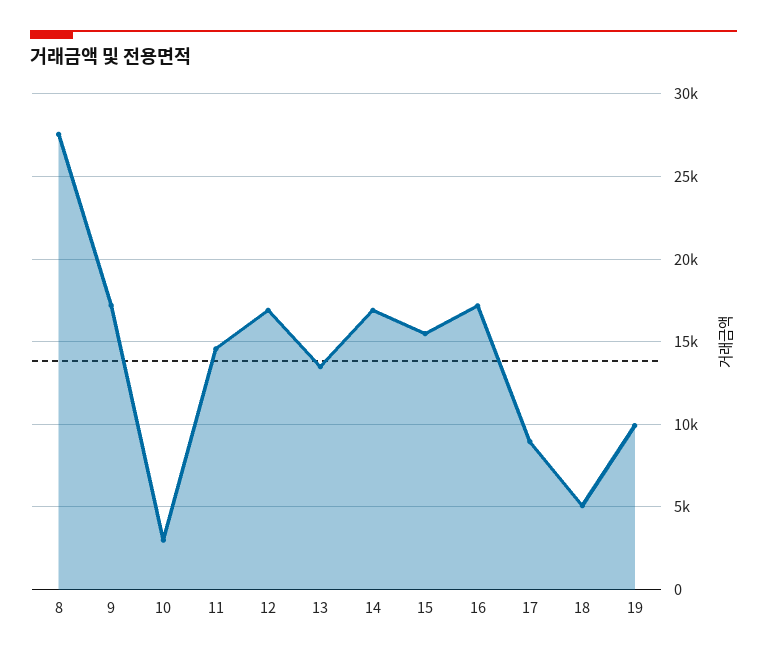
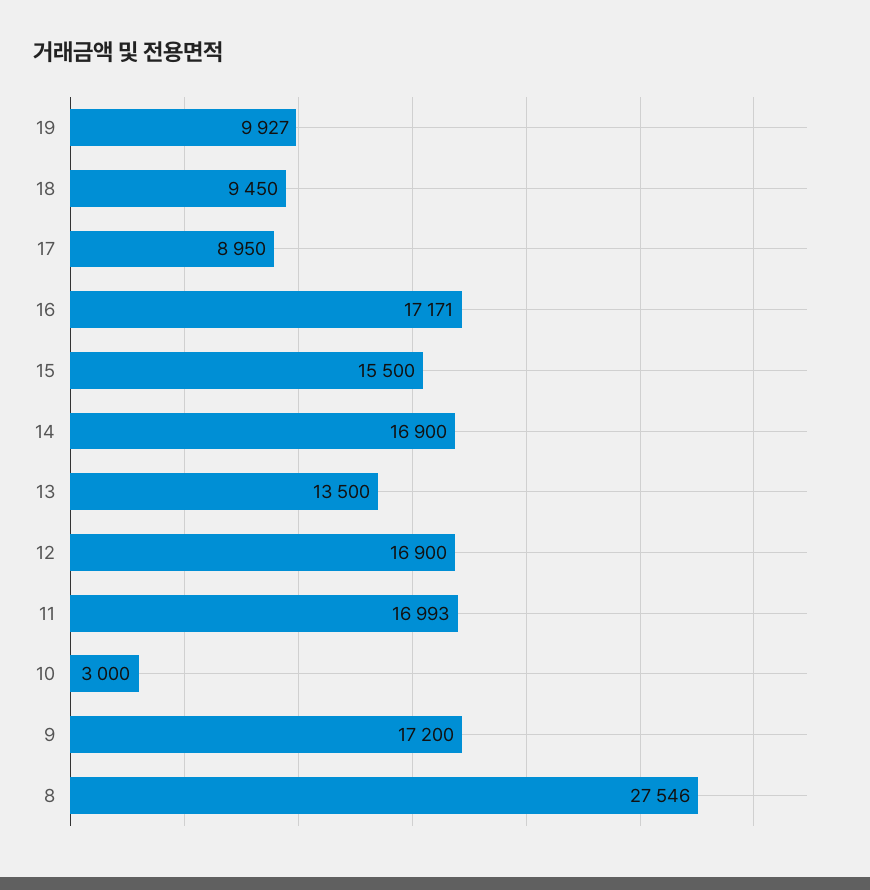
11: 14500 -> 16993
18: 5000 -> 9450

